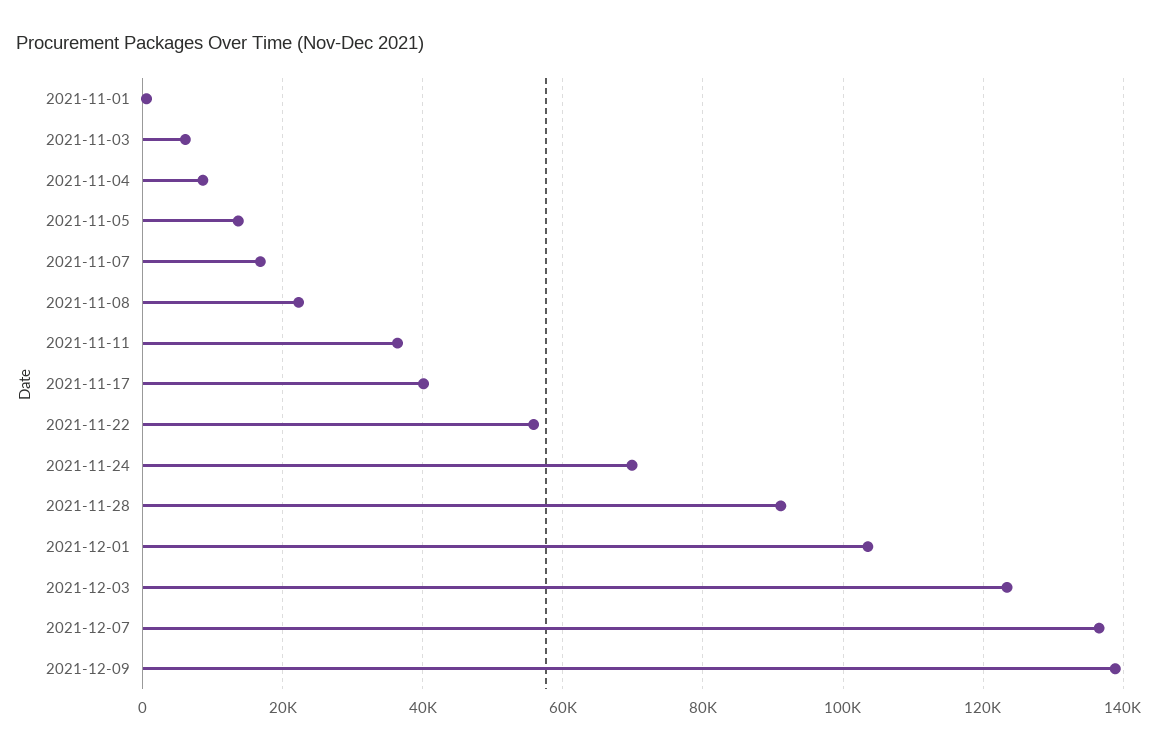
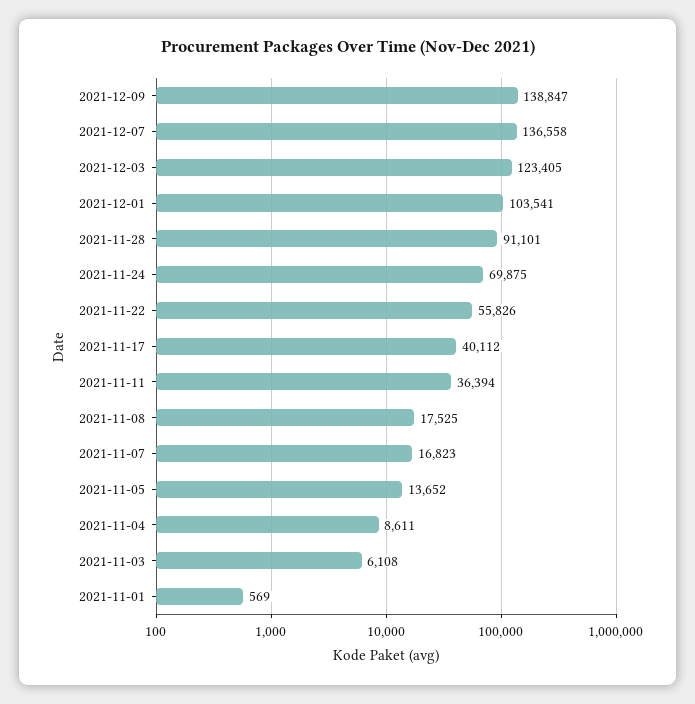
2021-11-08: 22000 -> 17525

